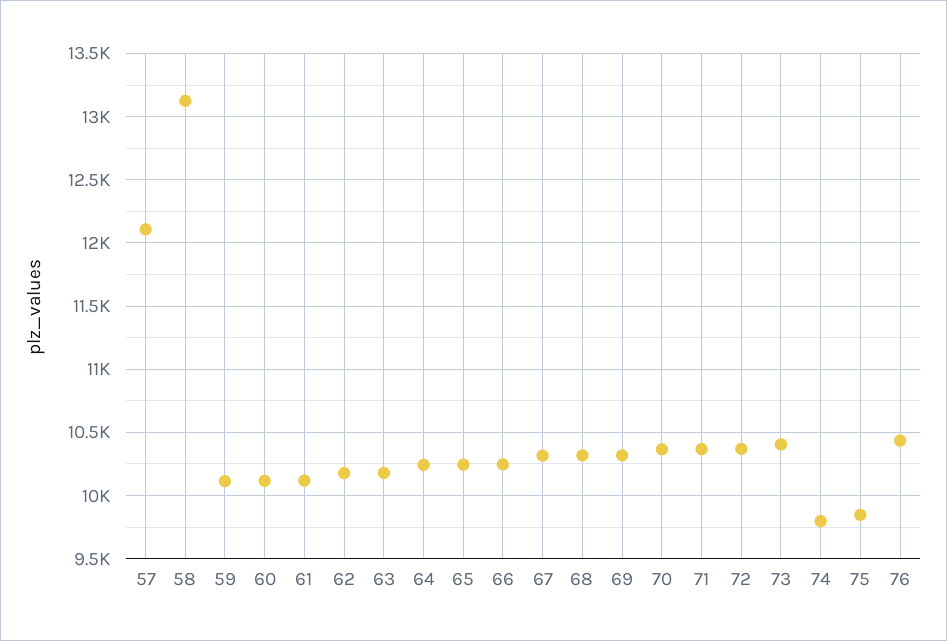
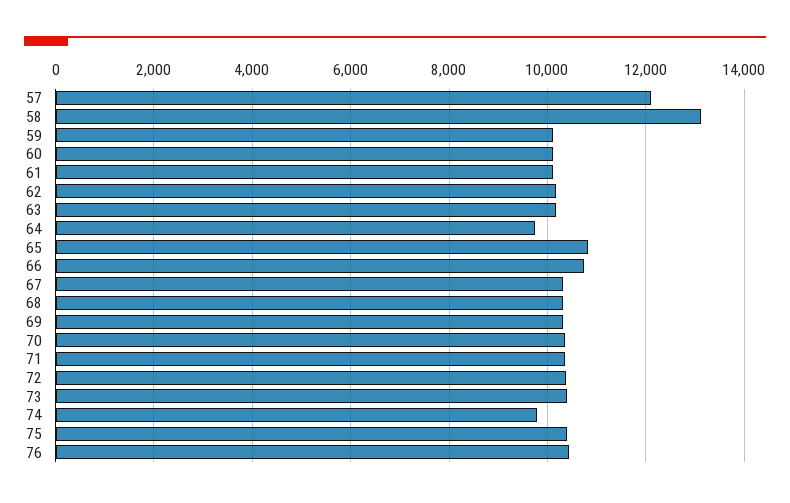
64: 10250 -> 9800
65: 10250 -> 10800
66: 10250 -> 10800
75: 9850 -> 10400

